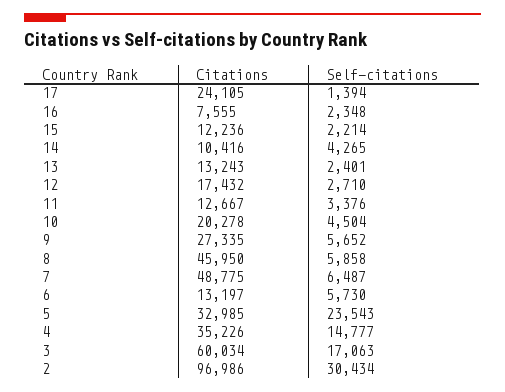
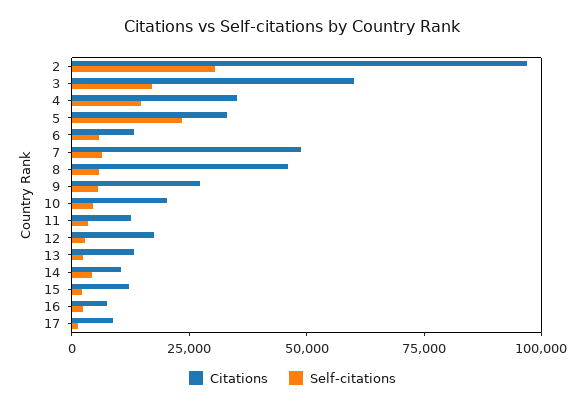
Citations, 17: 24105 -> 10000

